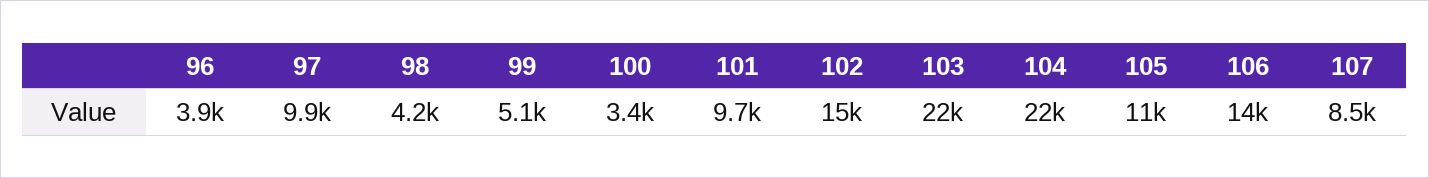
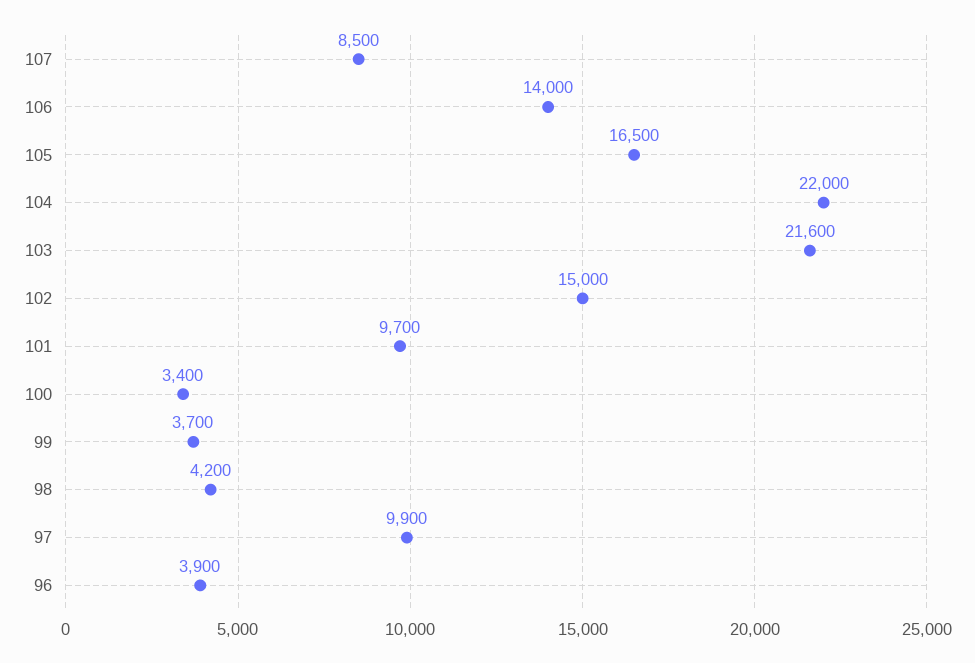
99: 5100 -> 3700
105: 11000 -> 16500

